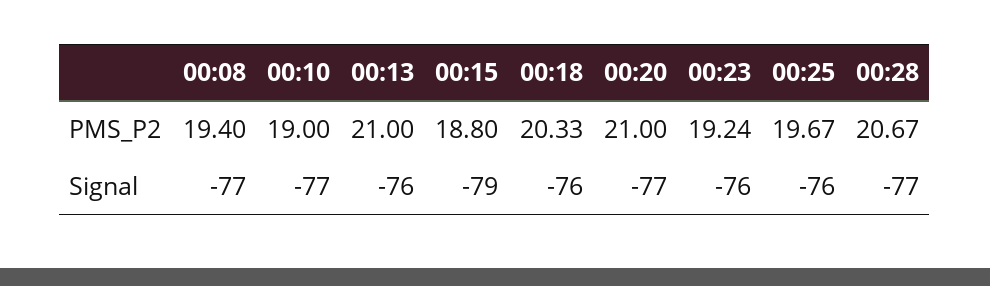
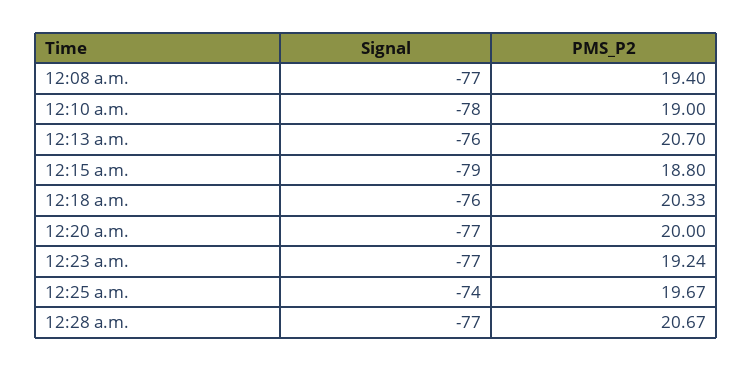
00:13, PMS_P2: 21 -> 20.7
00:20, PMS_P2: 21 -> 20
00:10, Signal: -77 -> -78
00:23, Signal: -76 -> -77
00:25, Signal: -76 -> -74

